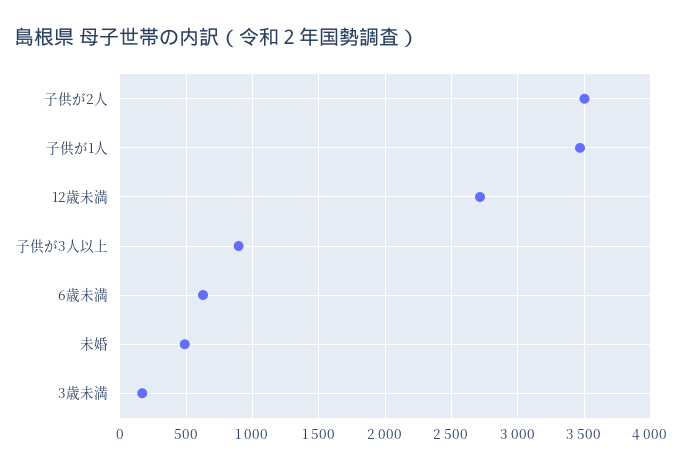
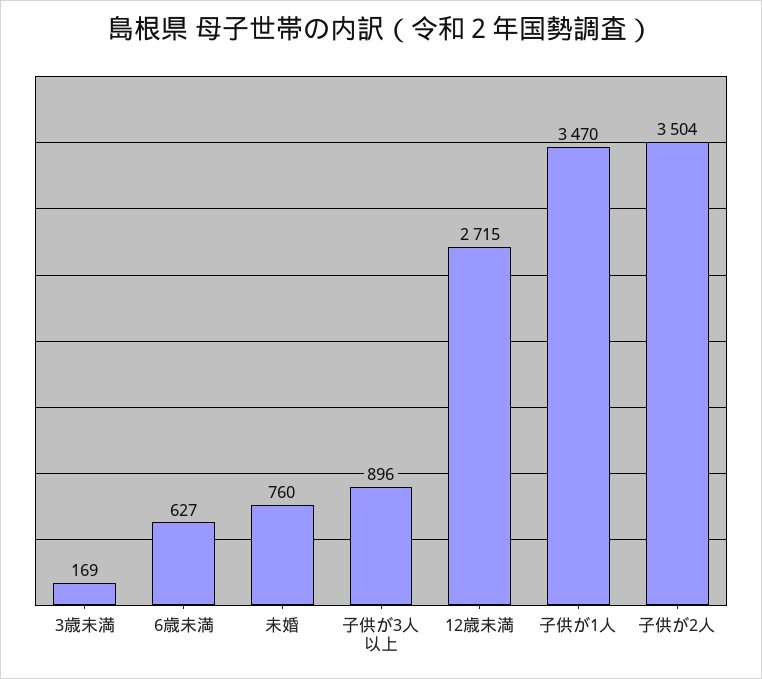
未婚: 500 -> 760

